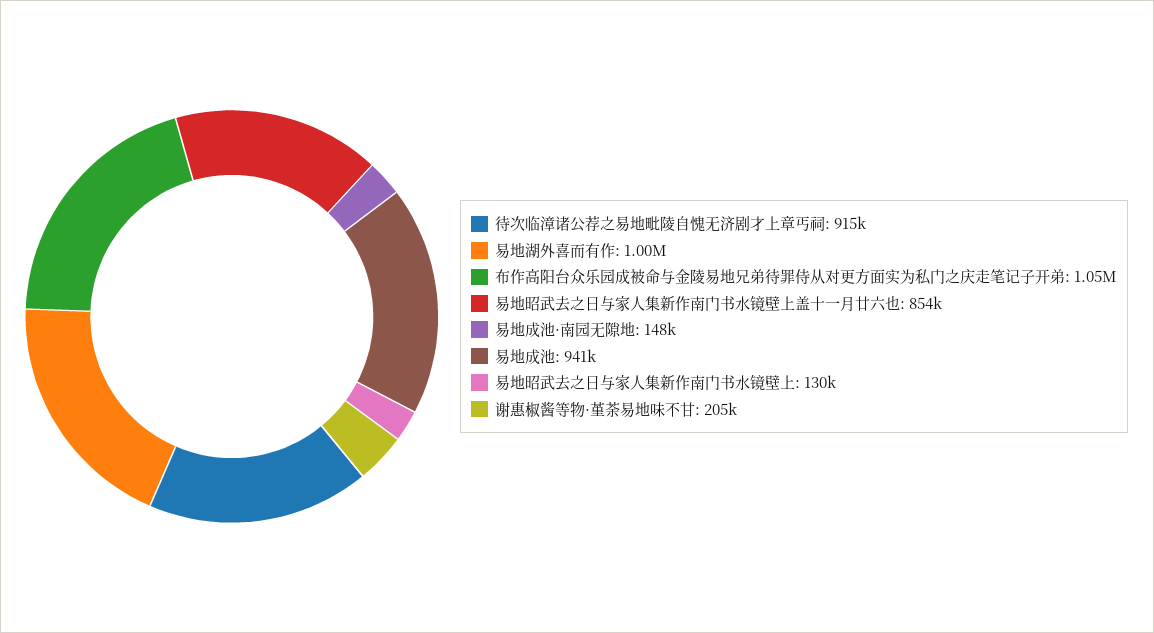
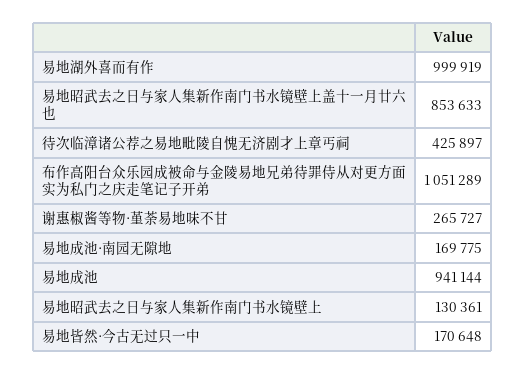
待次临漳诸公荐之易地毗陵自愧无济剧才上章丐祠: 915000 -> 425897
易地成池·南园无隙地: 148000 -> 169775
谢惠椒酱等物·堇荼易地味不甘: 205000 -> 265727
易地皆然·今古无过只一中: none -> 170648

